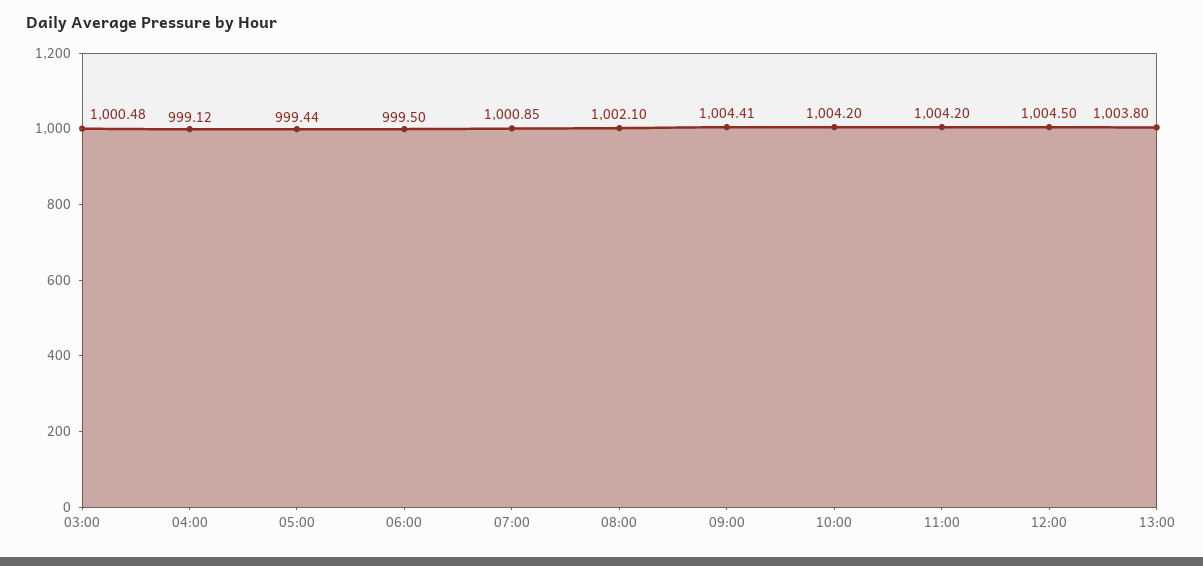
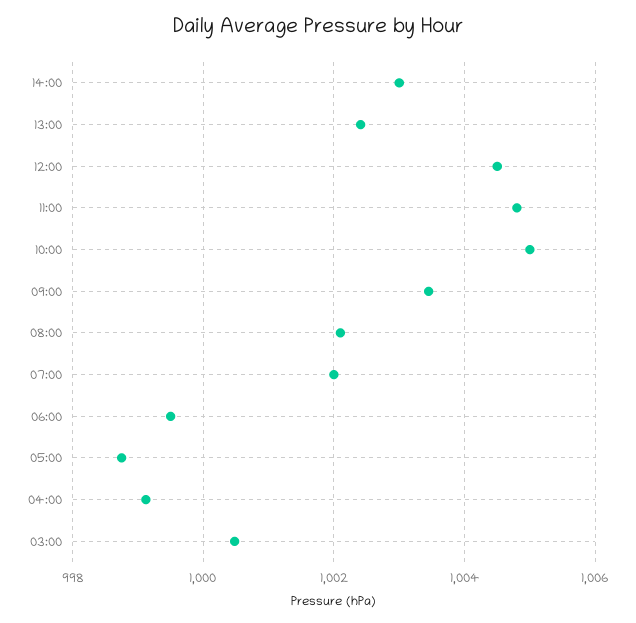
05:00: 999.44 -> 998.8
07:00: 1000.85 -> 1002
09:00: 1004.41 -> 1003.4
10:00: 1004.2 -> 1005
11:00: 1004.2 -> 1004.8
13:00: 1003.8 -> 1002.4
14:00: none -> 1003

